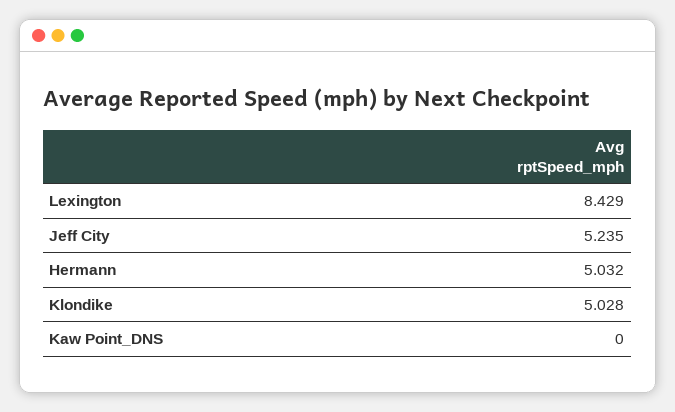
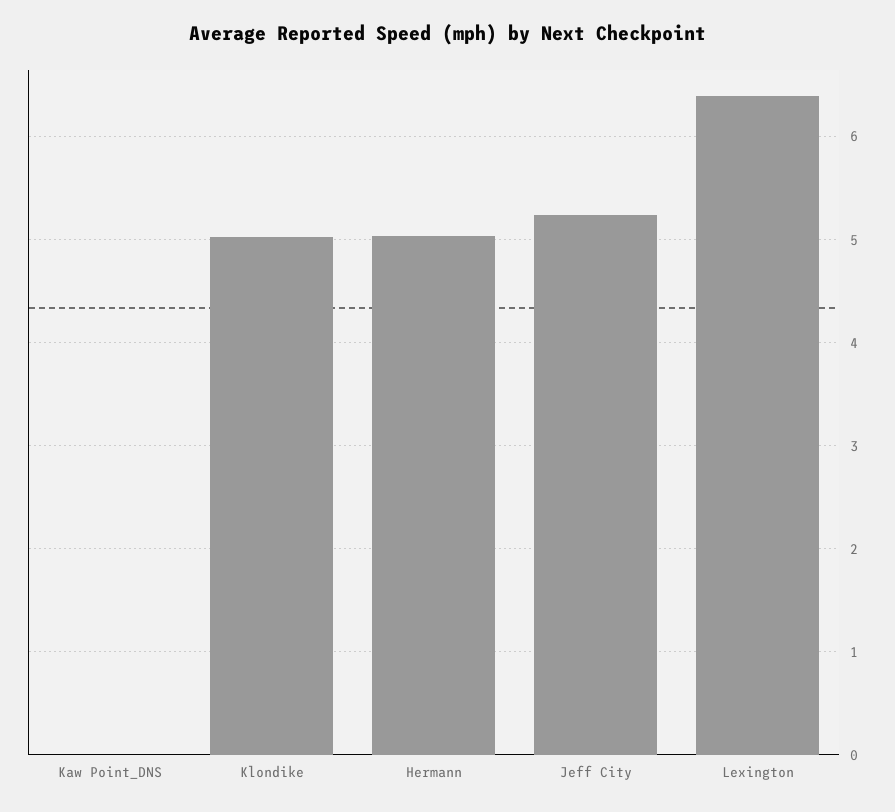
Lexington: 8.429 -> 6.4

